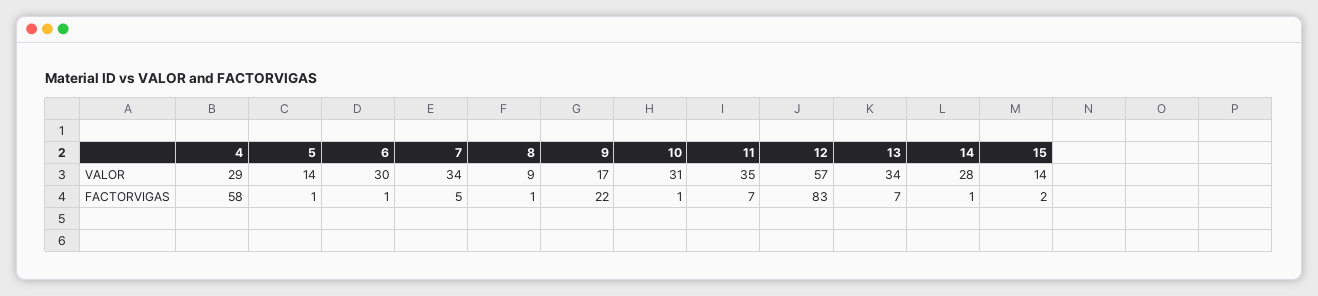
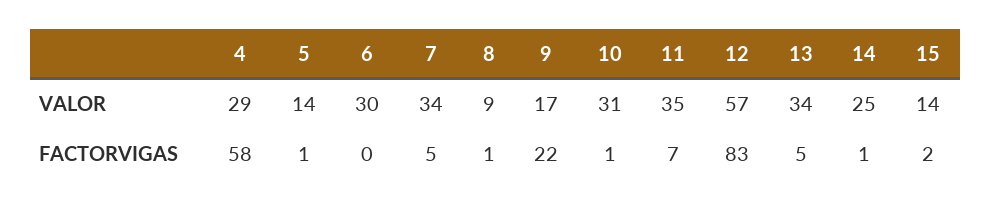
14, VALOR: 28 -> 25
6, FACTORVIGAS: 1 -> 0
13, FACTORVIGAS: 7 -> 5

